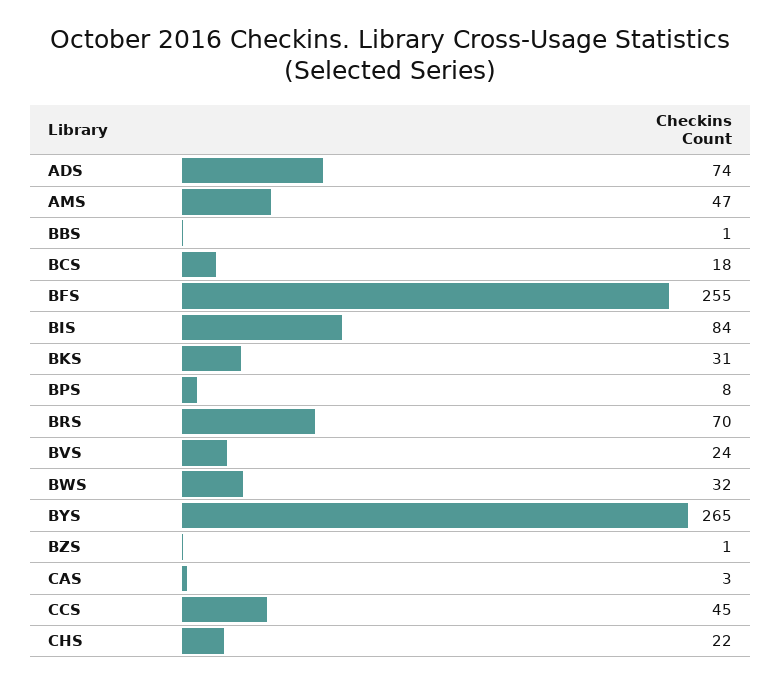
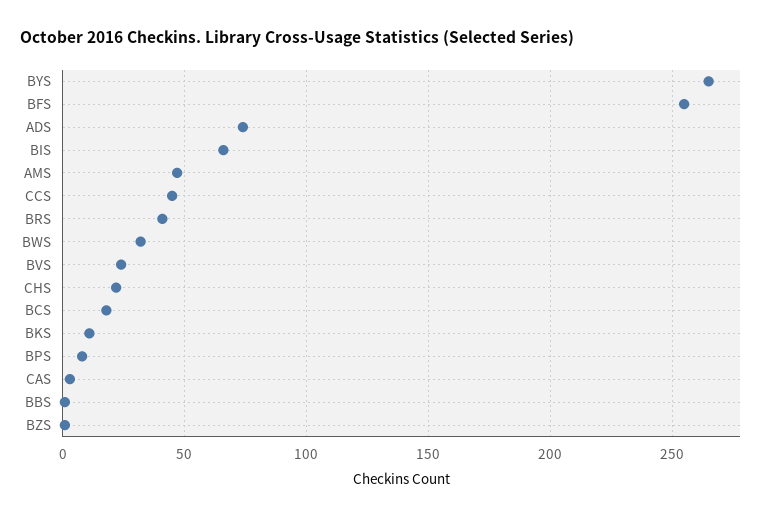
BIS: 84 -> 65
BKS: 31 -> 10
BRS: 70 -> 40

